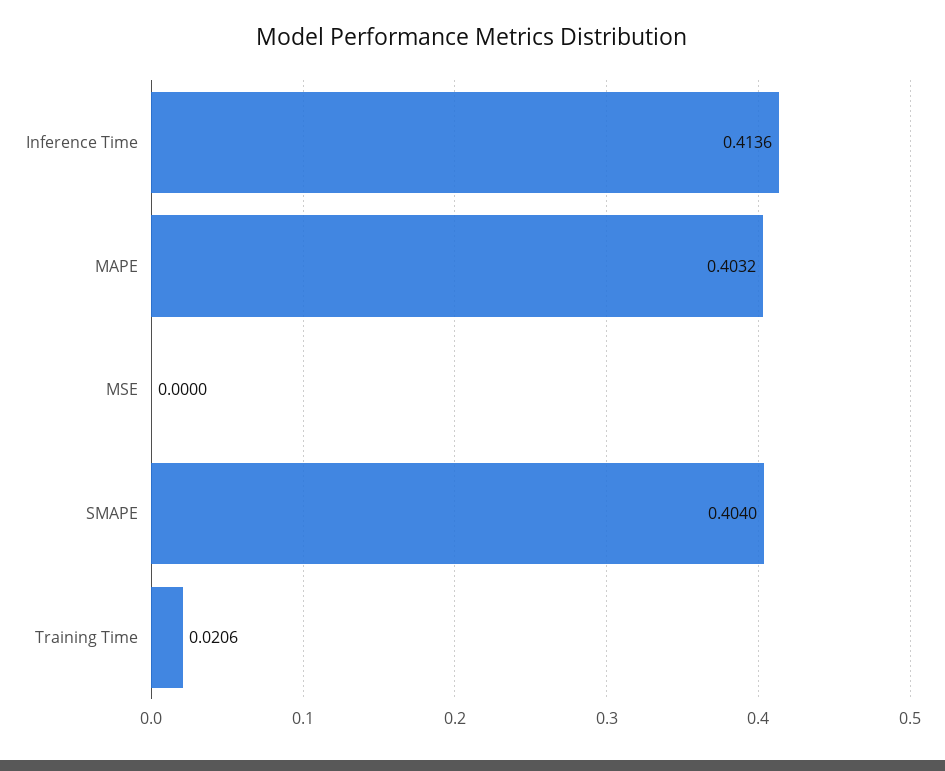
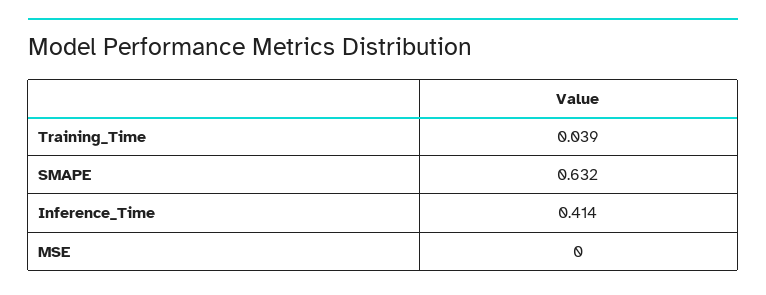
MAPE: 0.4032 -> none
SMAPE: 0.404 -> 0.632
Training Time: 0.0206 -> 0.039

